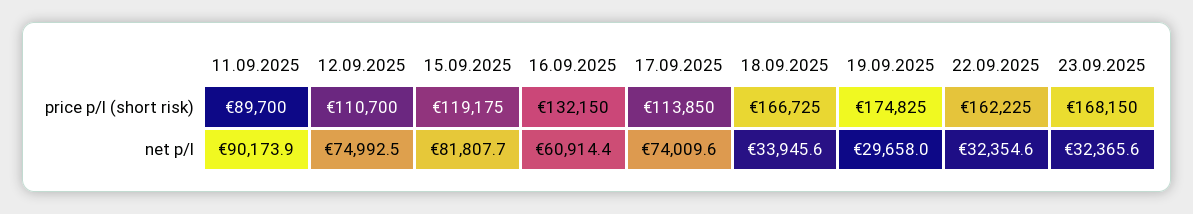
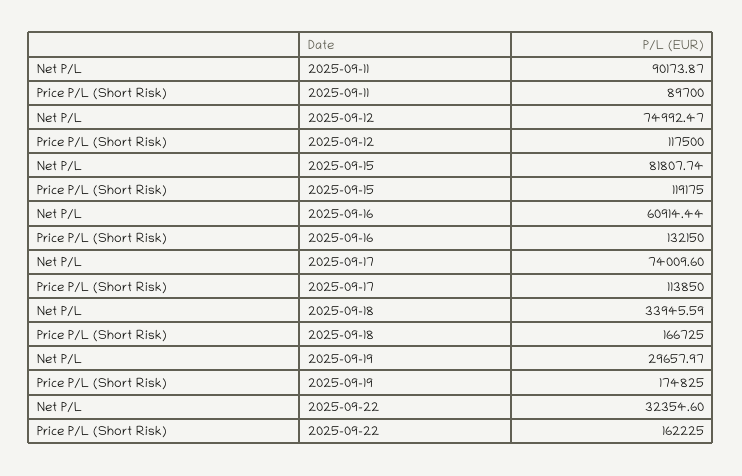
12.09.2025, price p/l (short risk): 110700 -> 117500
23.09.2025, price p/l (short risk): 168150 -> none
23.09.2025, net p/l: 32365.6 -> none

